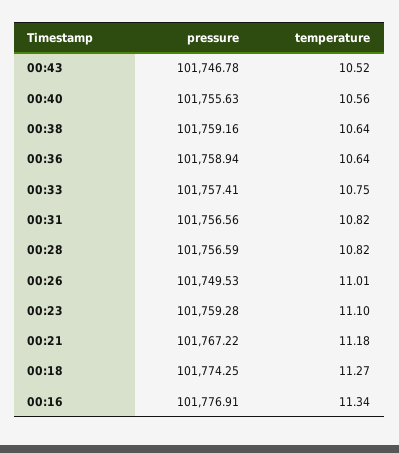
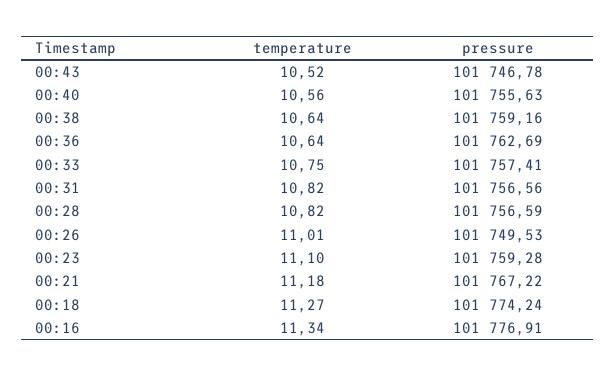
pressure, 00:36: 101758.94 -> 101762.69
pressure, 00:18: 101774.25 -> 101774.24

